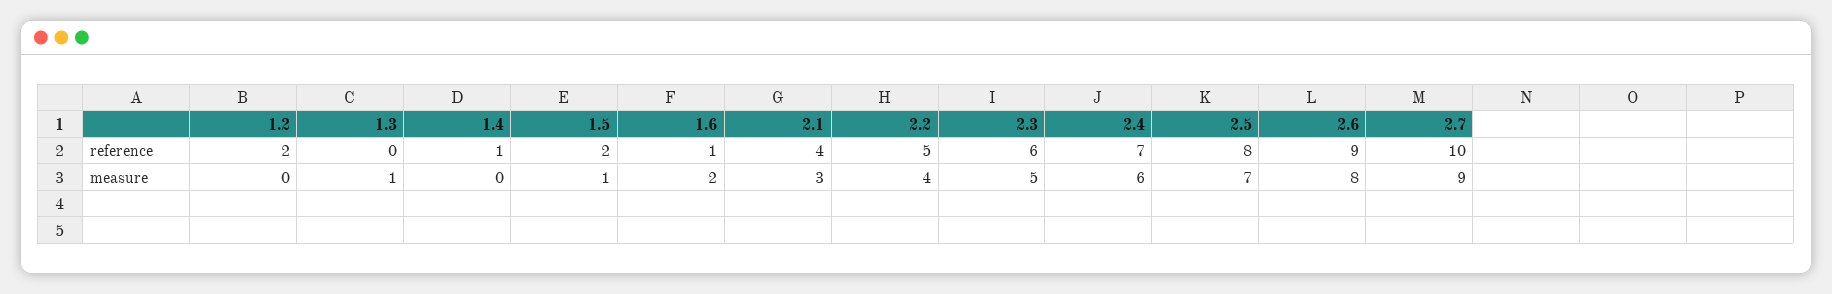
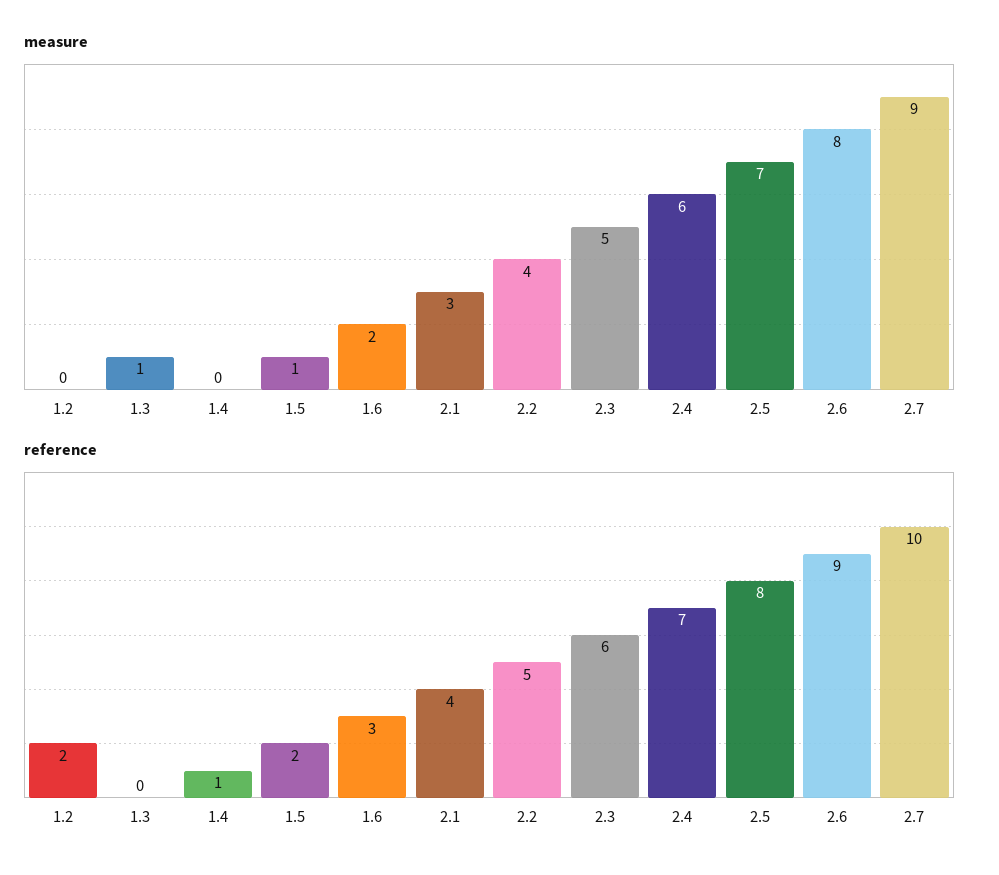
reference, 1.6: 1 -> 3

